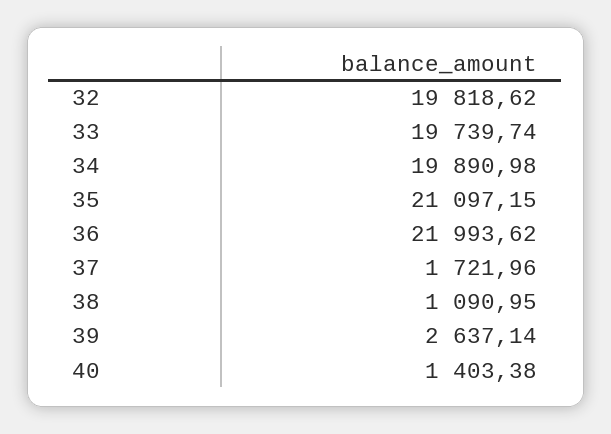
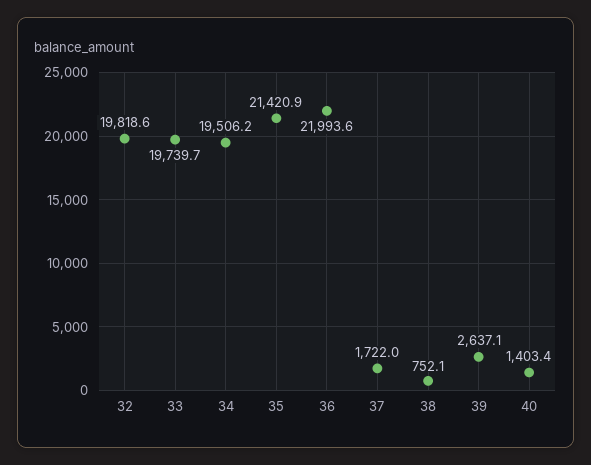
34: 19890.98 -> 19506.2
35: 21097.15 -> 21420.9
38: 1090.95 -> 752.1

